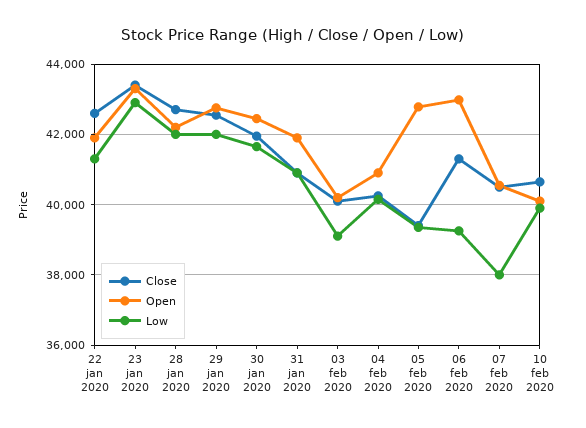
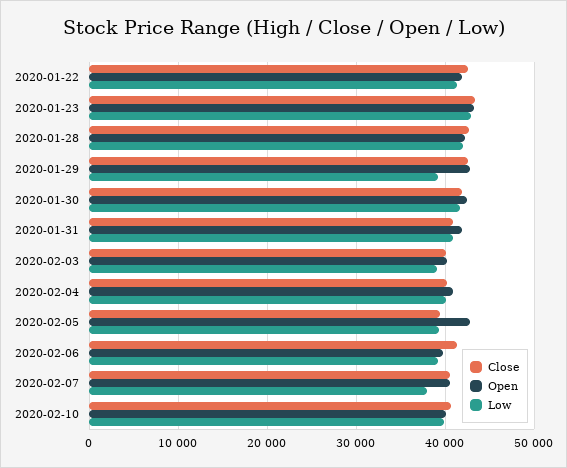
Low, 29 jan 2020: 42000 -> 39000
Open, 06 feb 2020: 43000 -> 40000

